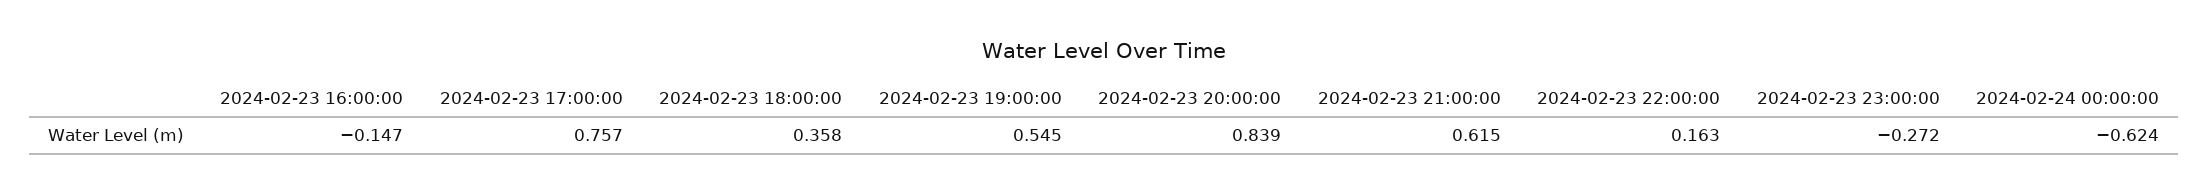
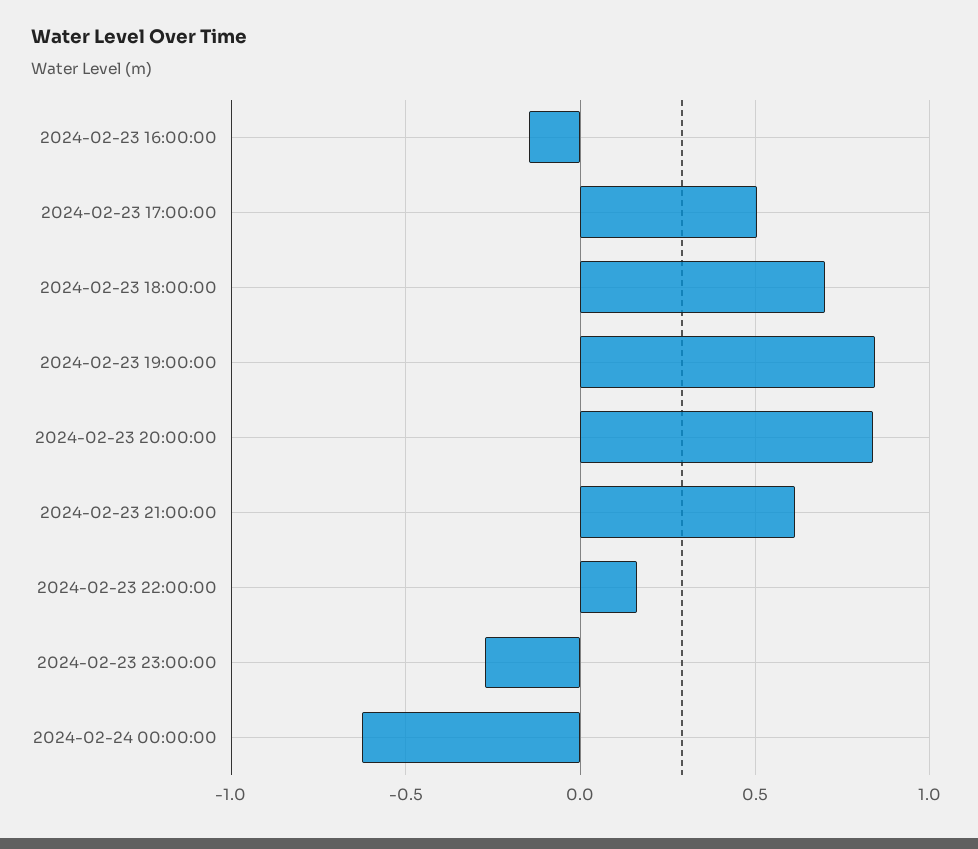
2024-02-23 17:00:00: 0.757 -> 0.5
2024-02-23 18:00:00: 0.358 -> 0.7
2024-02-23 19:00:00: 0.545 -> 0.85

